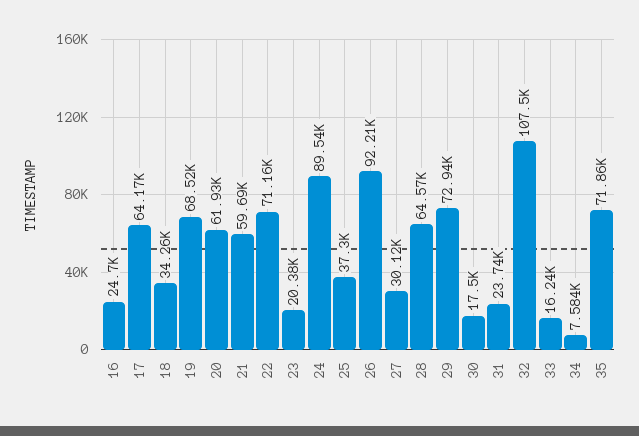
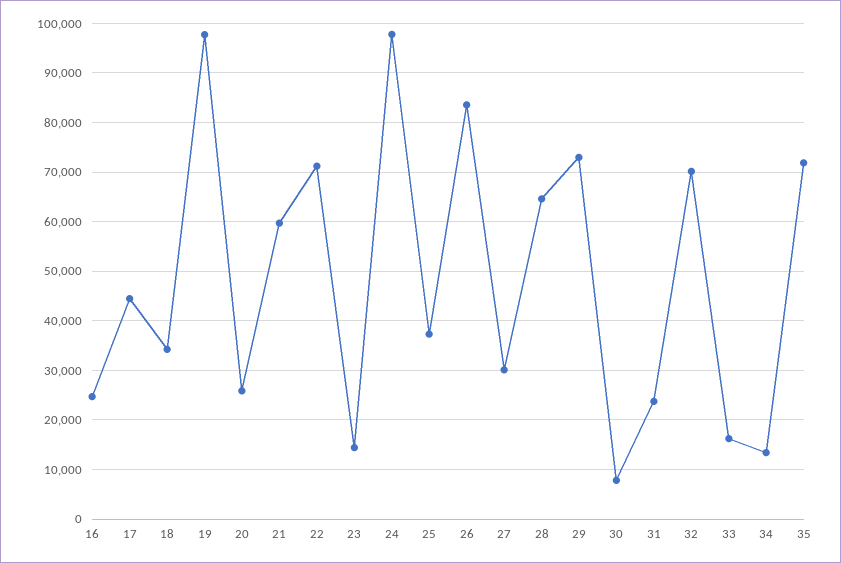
17: 64170 -> 44000
19: 68520 -> 98000
20: 61930 -> 26000
23: 20380 -> 14000
24: 89540 -> 98000
26: 92210 -> 84000
30: 17500 -> 8000
32: 107500 -> 70000
34: 7584 -> 14000

